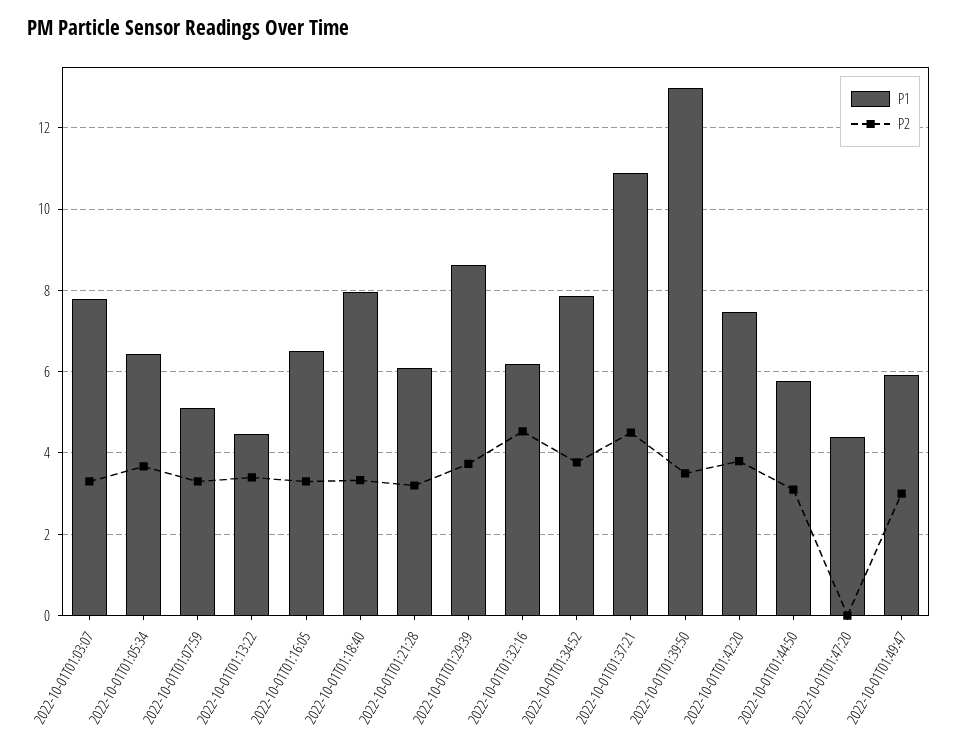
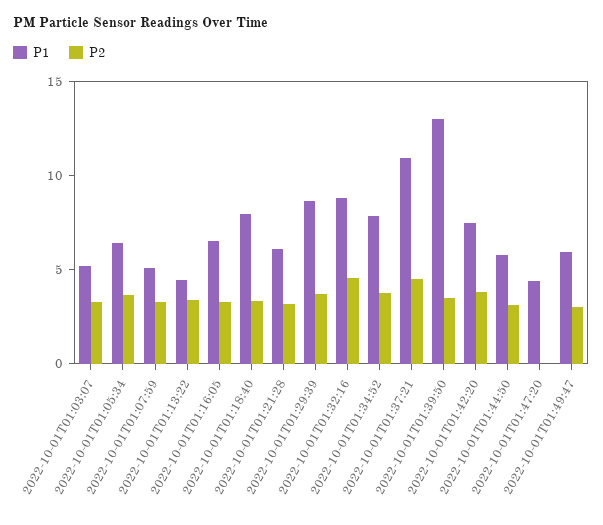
P1, 2022-10-01T01:03:07: 7.8 -> 5
P1, 2022-10-01T01:32:16: 6.2 -> 9

